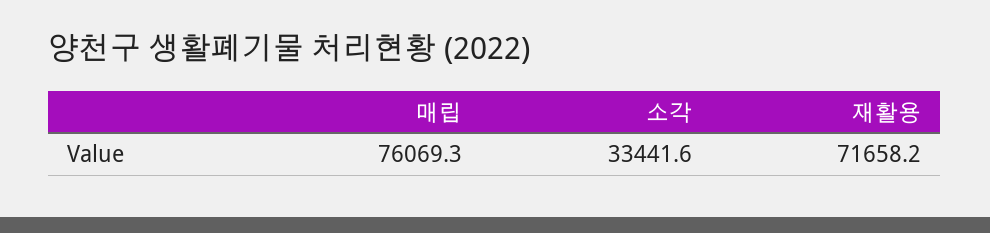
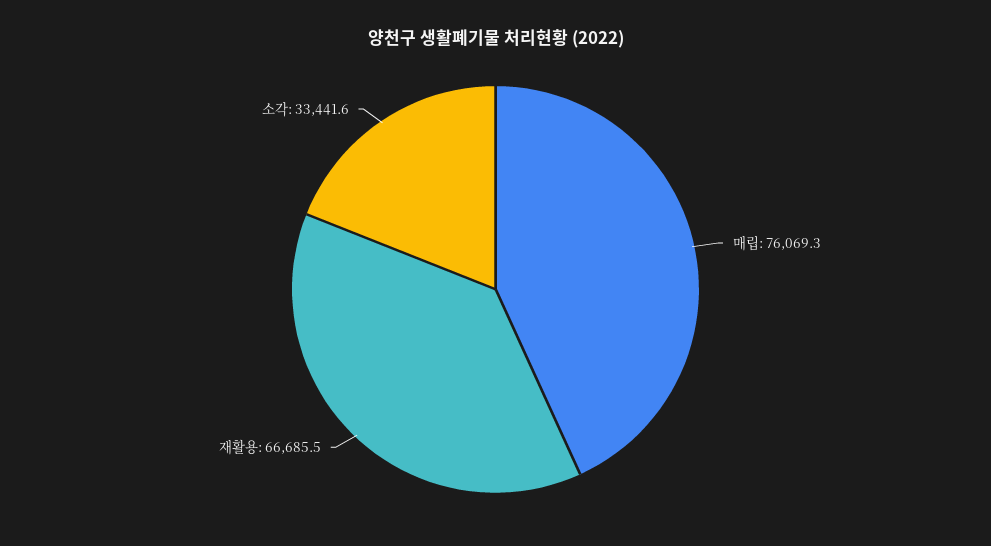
재활용: 71658.2 -> 66685.5

